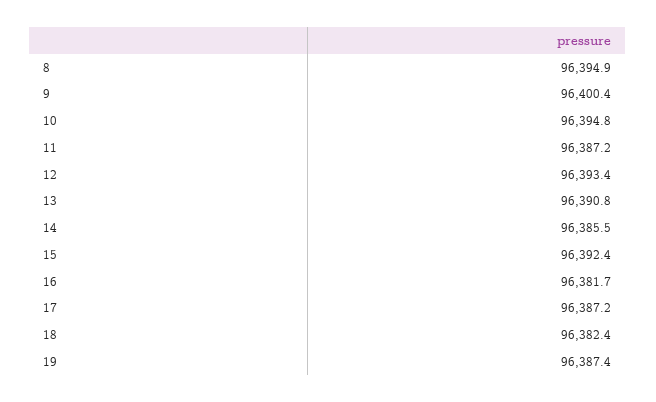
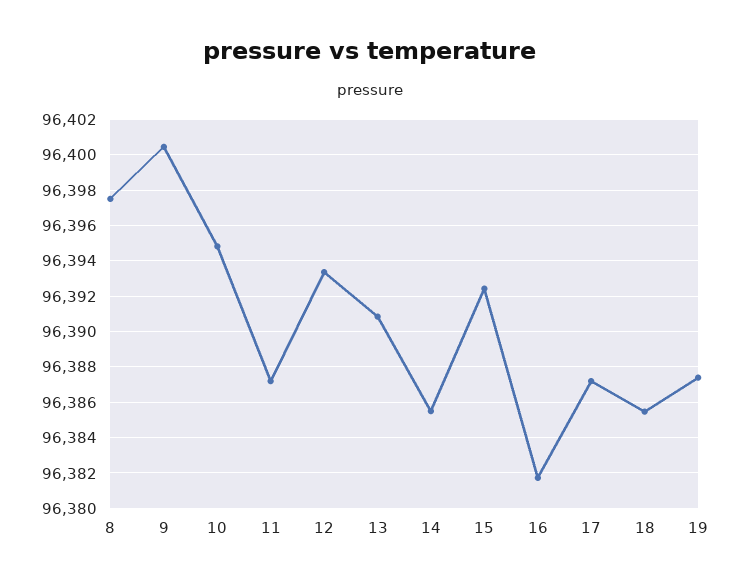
8: 96394.9 -> 96397.5
18: 96382.4 -> 96385.5

